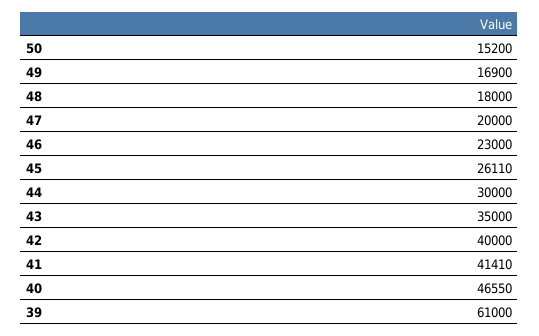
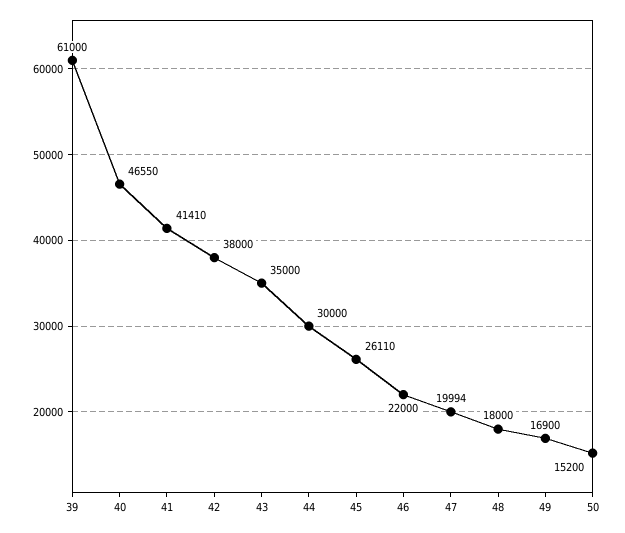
47: 20000 -> 19994
46: 23000 -> 22000
42: 40000 -> 38000

